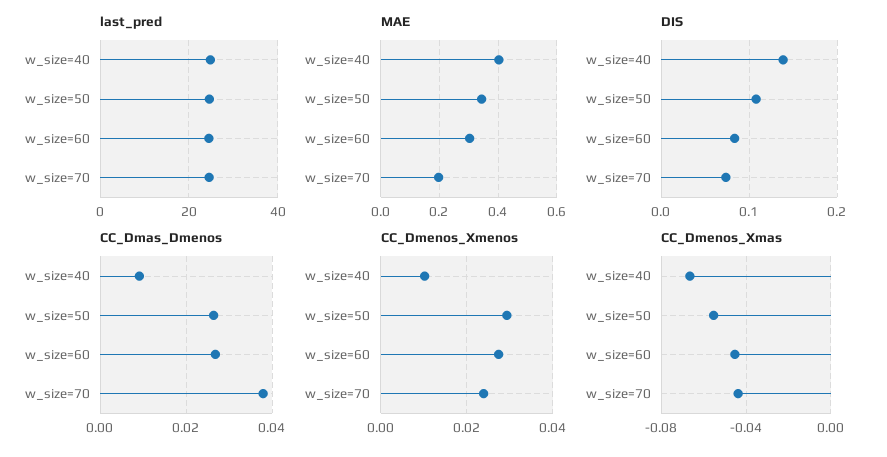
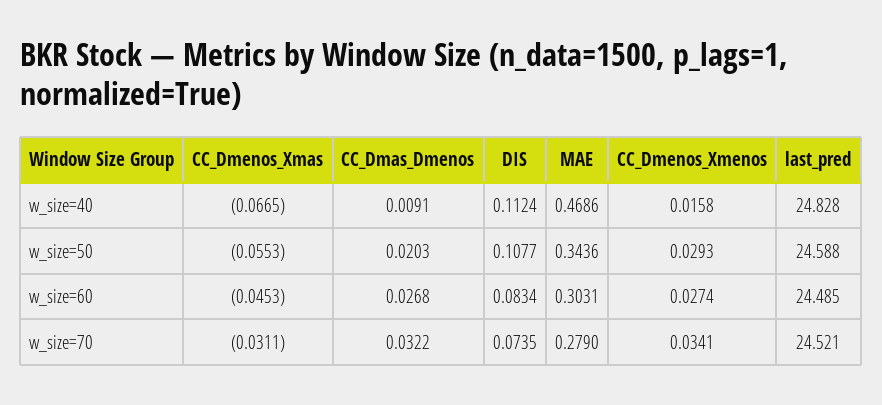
MAE, w_size=40: 0.4 -> 0.4686
MAE, w_size=70: 0.2 -> 0.279
DIS, w_size=40: 0.14 -> 0.1124
CC_Dmas_Dmenos, w_size=50: 0.026 -> 0.0203
CC_Dmas_Dmenos, w_size=70: 0.038 -> 0.0322
CC_Dmenos_Xmenos, w_size=40: 0.01 -> 0.0158
CC_Dmenos_Xmenos, w_size=70: 0.024 -> 0.0341
CC_Dmenos_Xmas, w_size=70: -0.045 -> -0.0311

